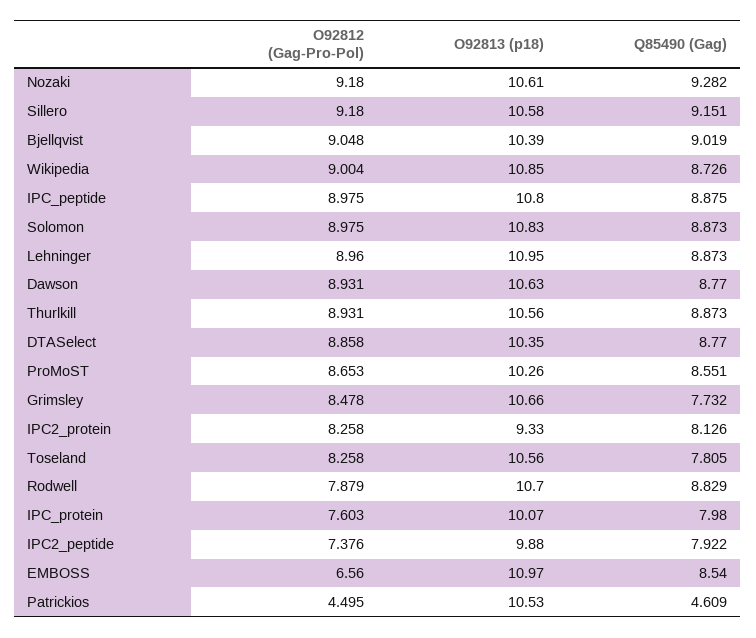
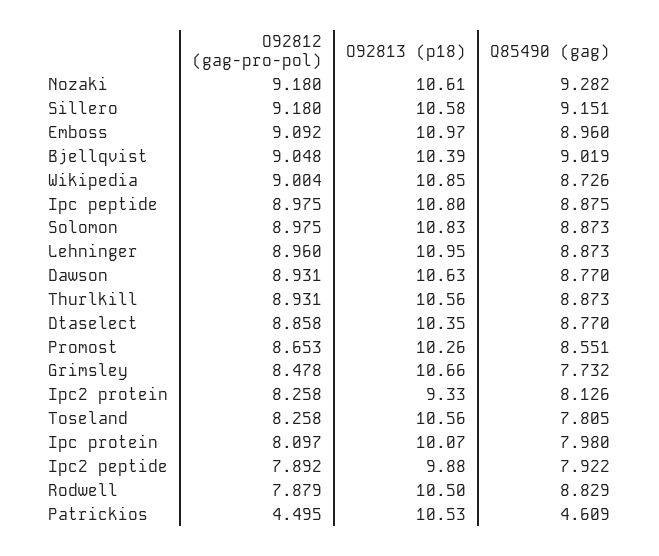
O92813 (p18), Rodwell: 10.7 -> 10.5
O92812 (Gag-Pro-Pol), IPC_protein: 7.603 -> 8.097
O92812 (Gag-Pro-Pol), IPC2_peptide: 7.376 -> 7.892
O92812 (Gag-Pro-Pol), EMBOSS: 6.56 -> 9.092
Q85490 (Gag), EMBOSS: 8.54 -> 8.96

